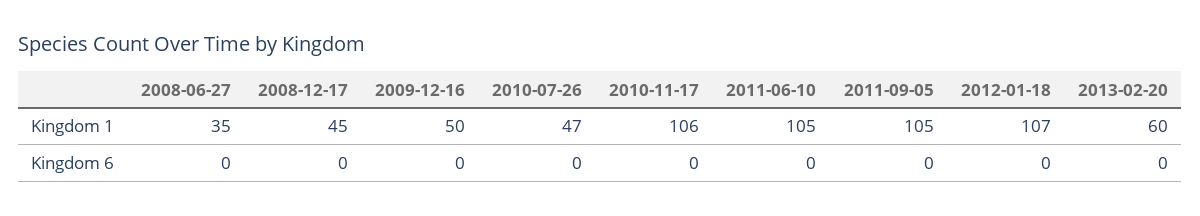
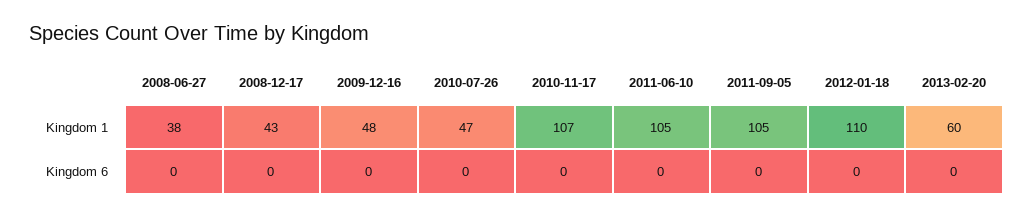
2008-06-27, Kingdom 1: 35 -> 38
2008-12-17, Kingdom 1: 45 -> 43
2009-12-16, Kingdom 1: 50 -> 48
2010-11-17, Kingdom 1: 106 -> 107
2012-01-18, Kingdom 1: 107 -> 110

